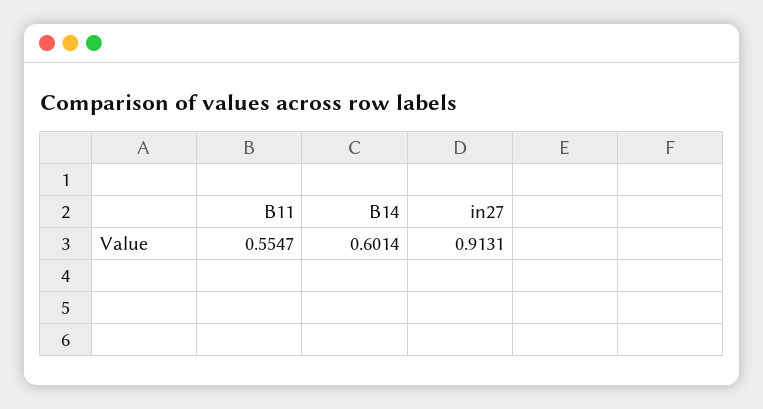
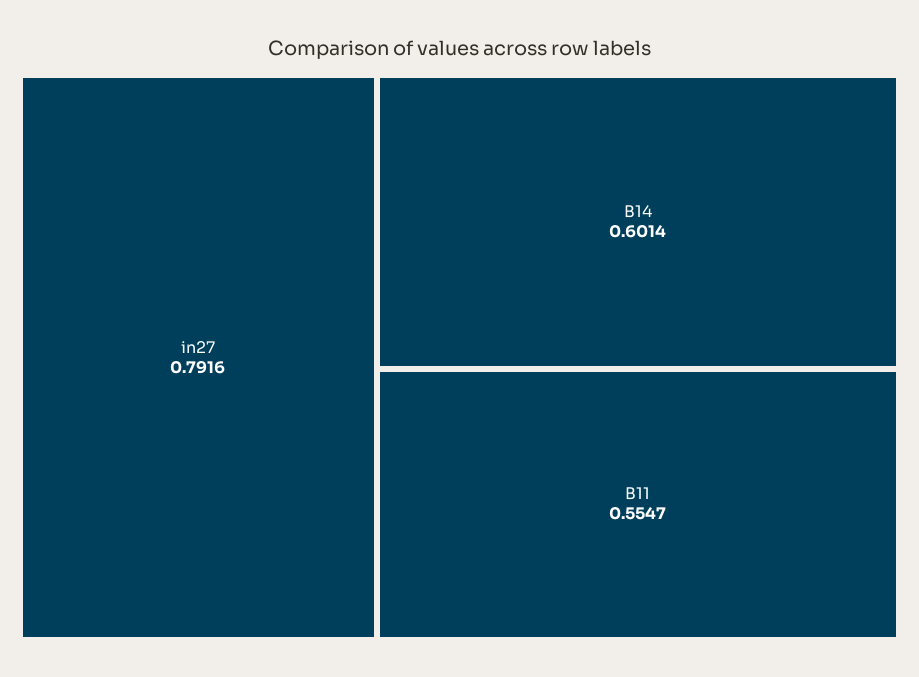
in27: 0.9131 -> 0.7916

